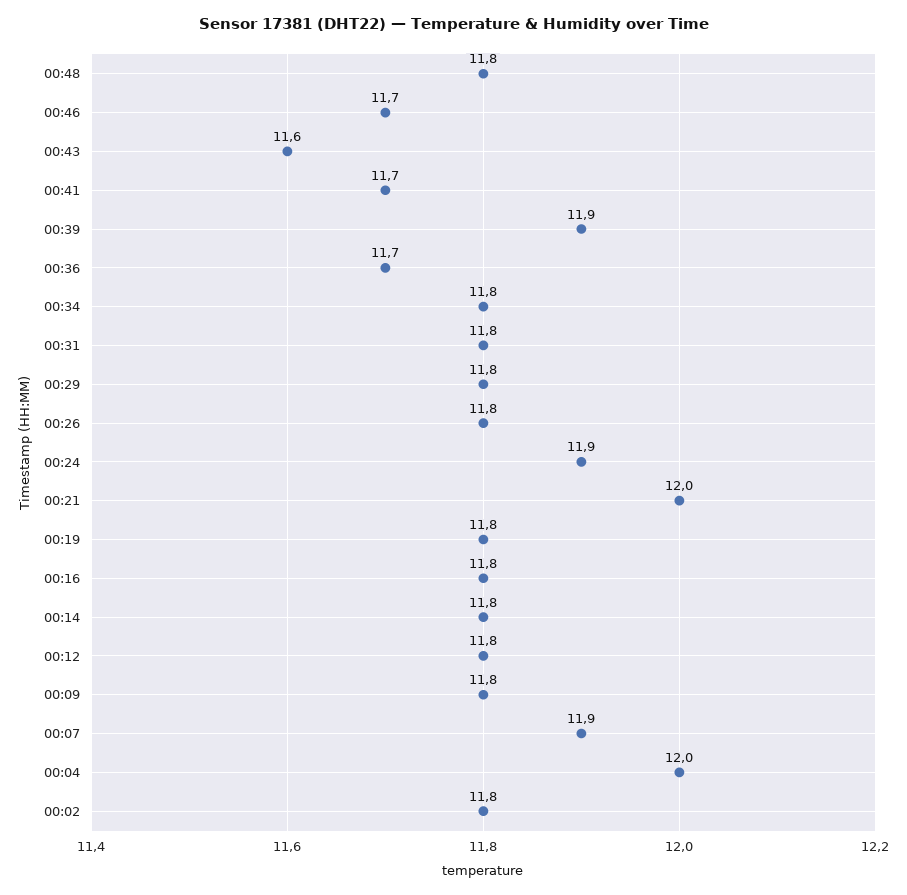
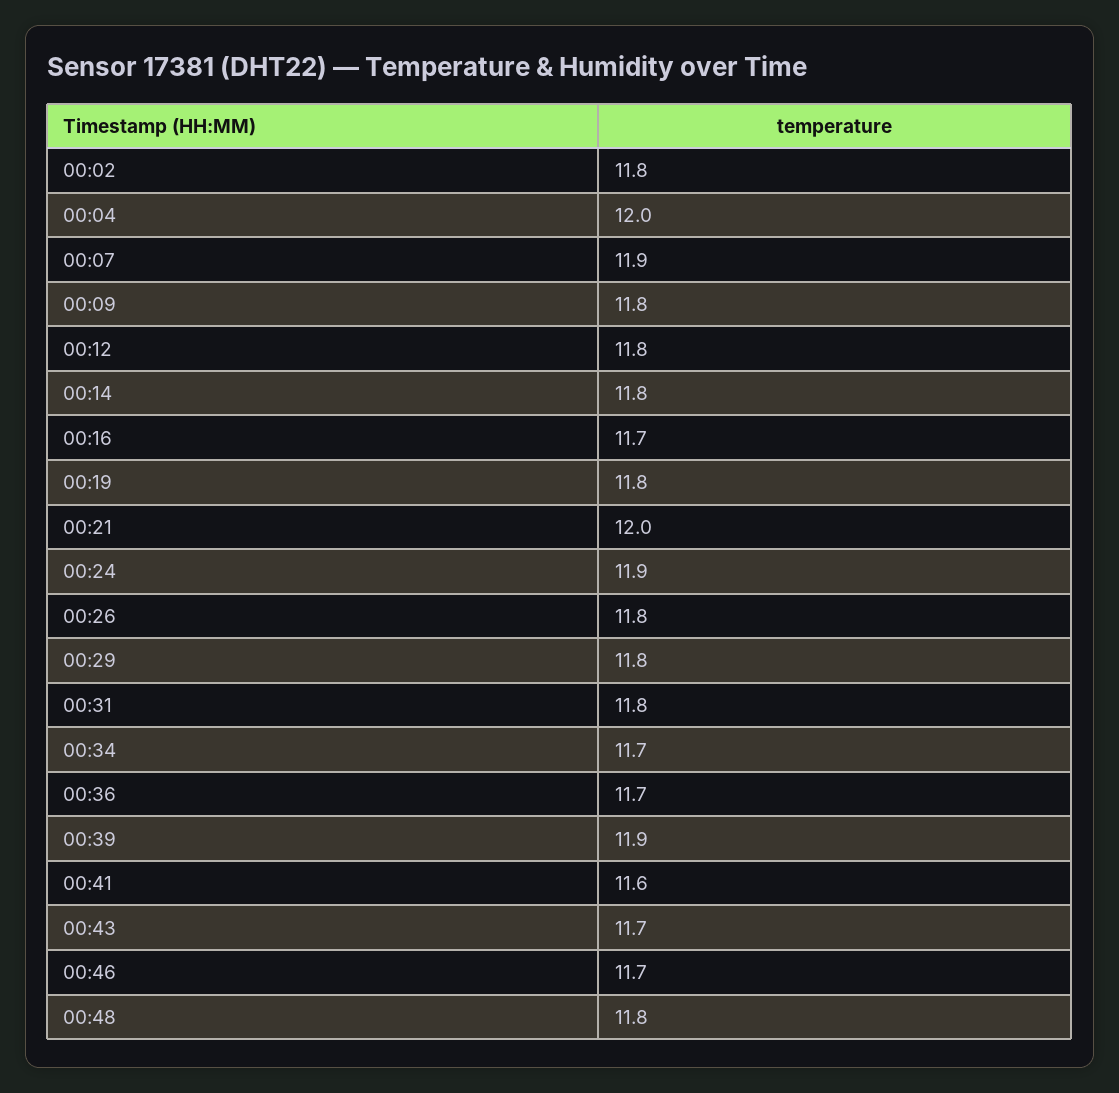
00:43: 11.6 -> 11.7
00:41: 11.7 -> 11.6
00:34: 11.8 -> 11.7
00:16: 11.8 -> 11.7

